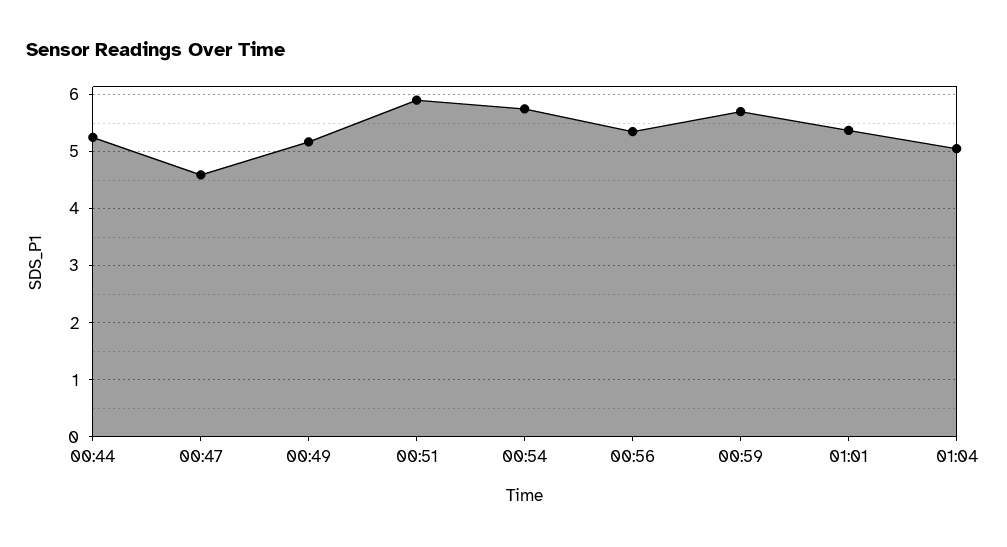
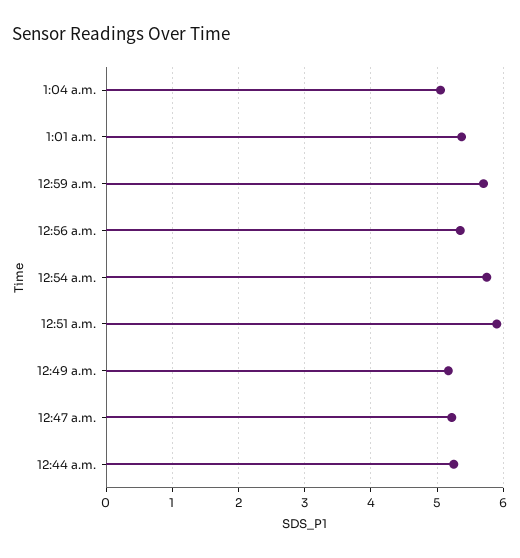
00:47: 4.6 -> 5.2

